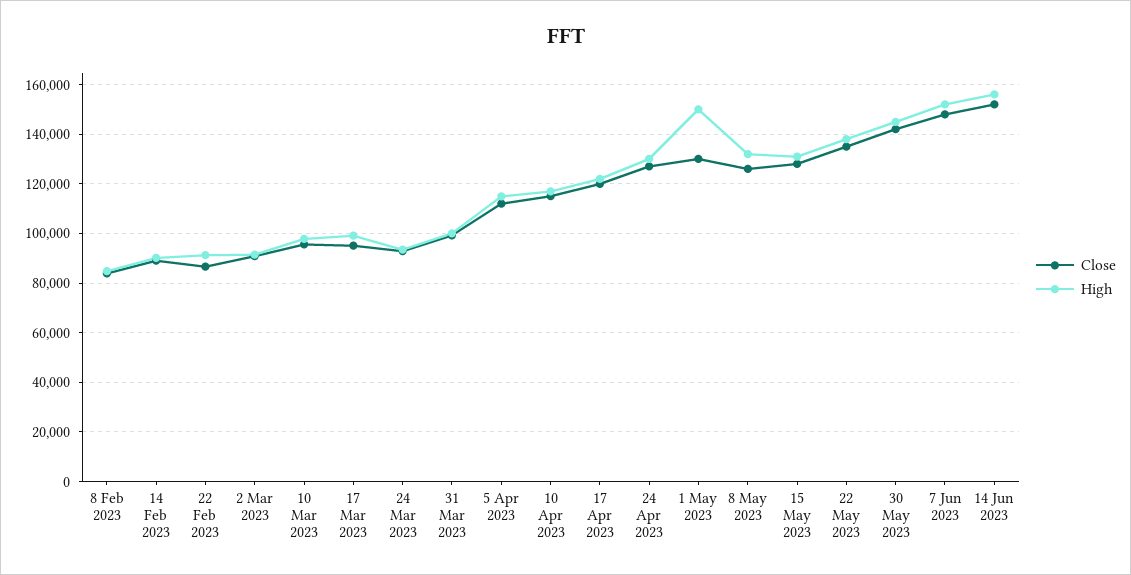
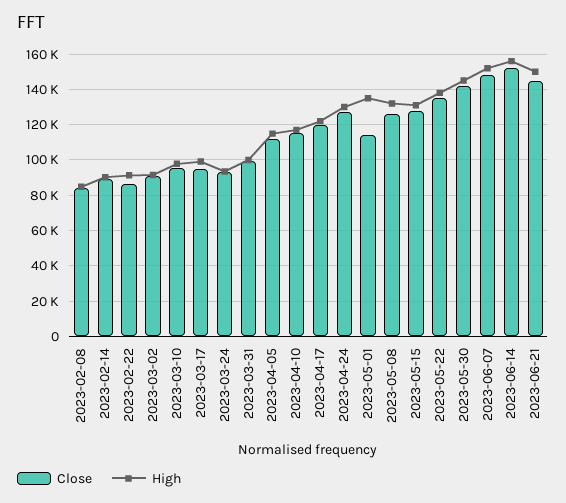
Close, 1 May 2023: 130000 -> 115000
High, 1 May 2023: 150000 -> 135000
Close, 2023-06-21: none -> 145000
High, 2023-06-21: none -> 150000

